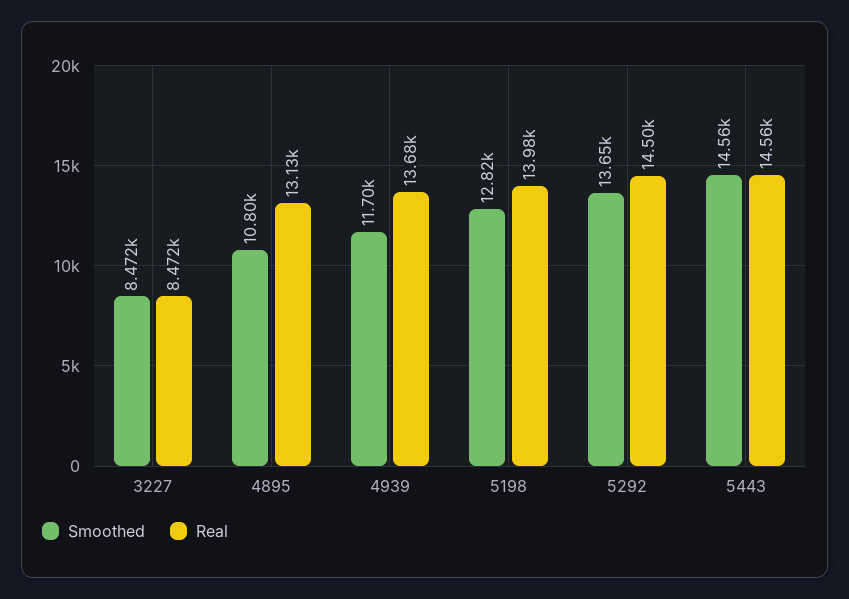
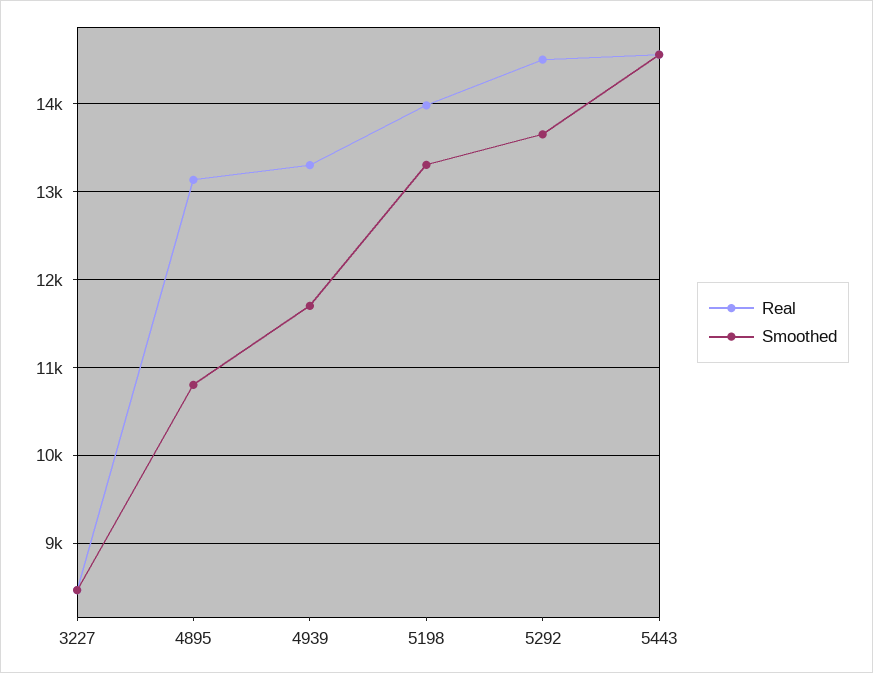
Real, 4939: 13680 -> 13300
Smoothed, 5198: 12820 -> 13300

